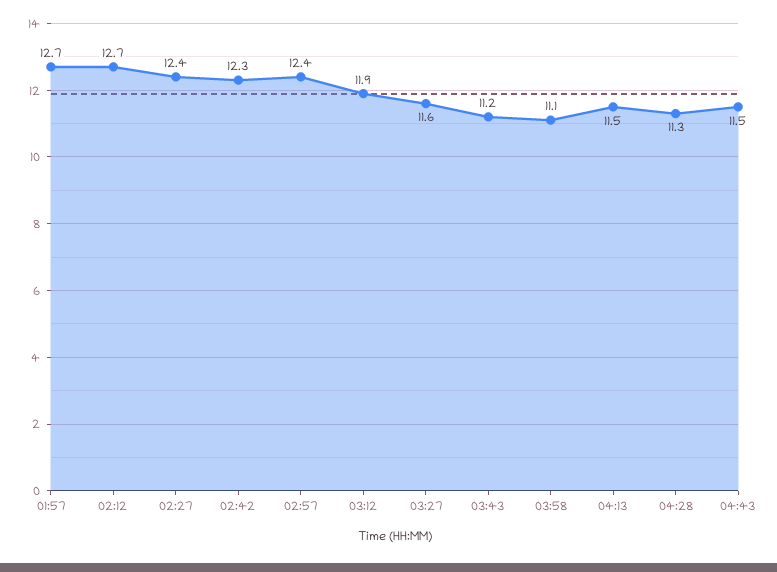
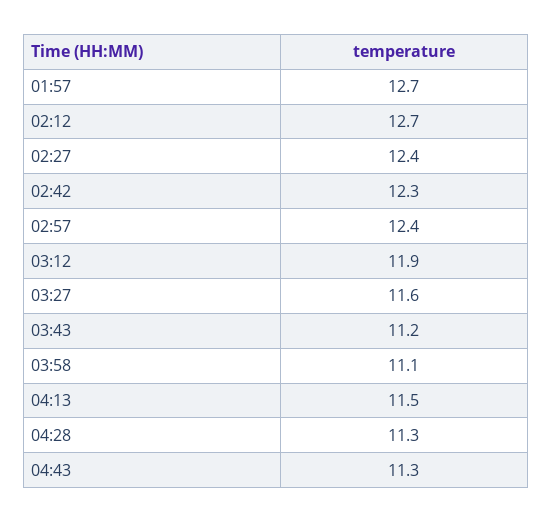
04:43: 11.5 -> 11.3

